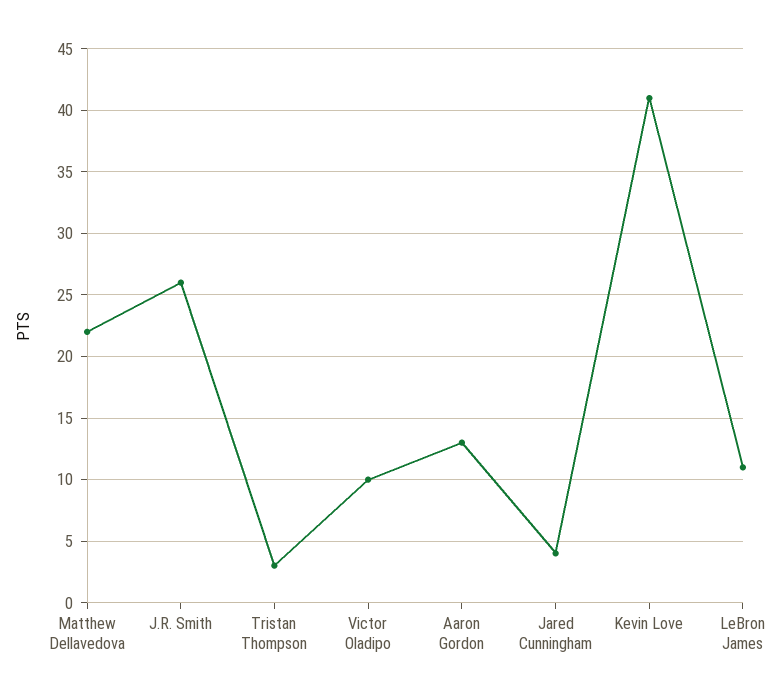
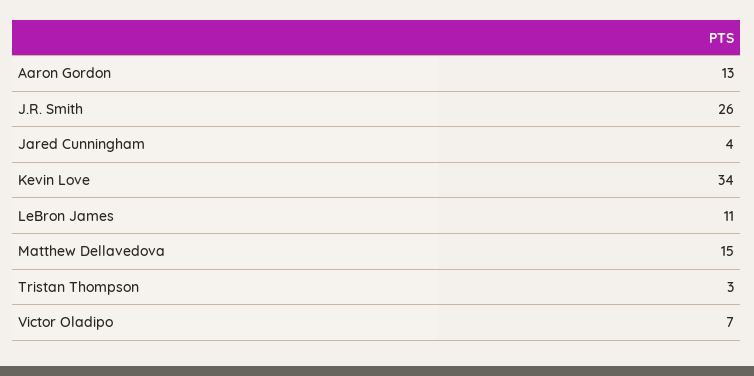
Matthew Dellavedova: 22 -> 15
Victor Oladipo: 10 -> 7
Kevin Love: 41 -> 34

